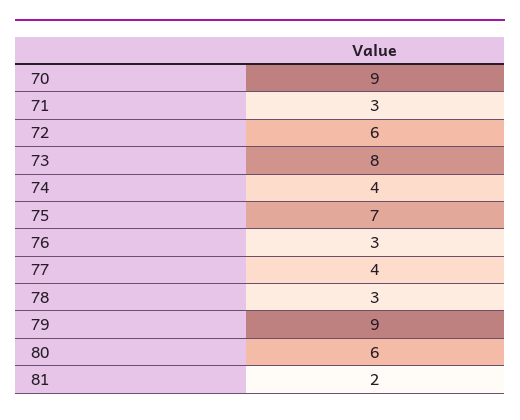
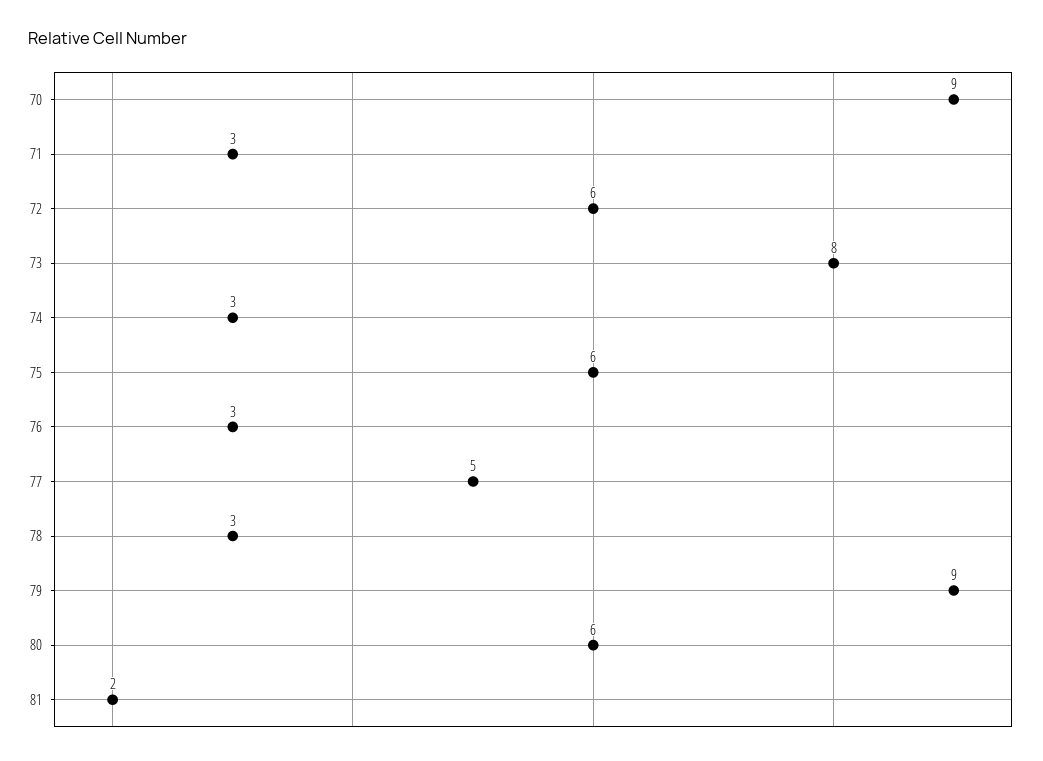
74: 4 -> 3
75: 7 -> 6
77: 4 -> 5

